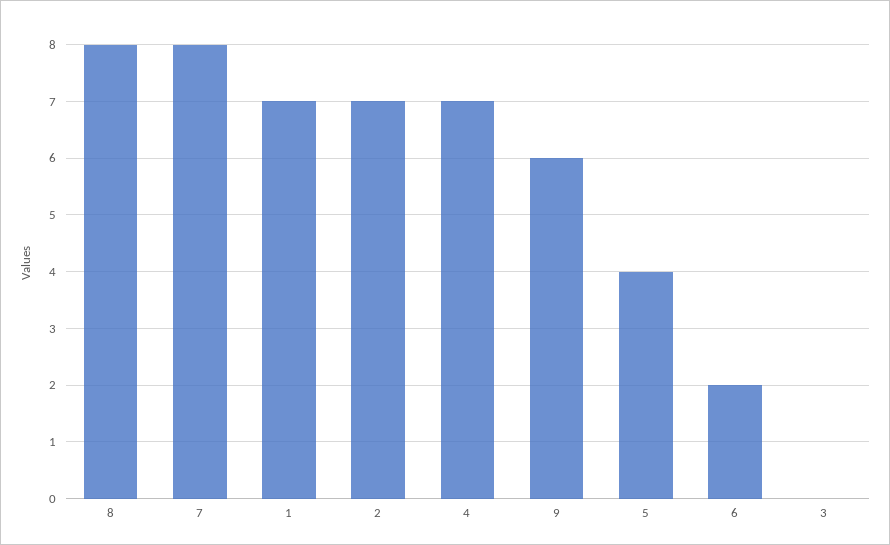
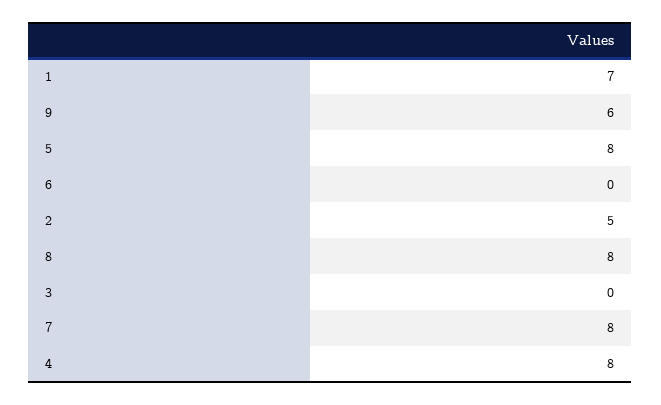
2: 7 -> 5
4: 7 -> 8
5: 4 -> 8
6: 2 -> 0

